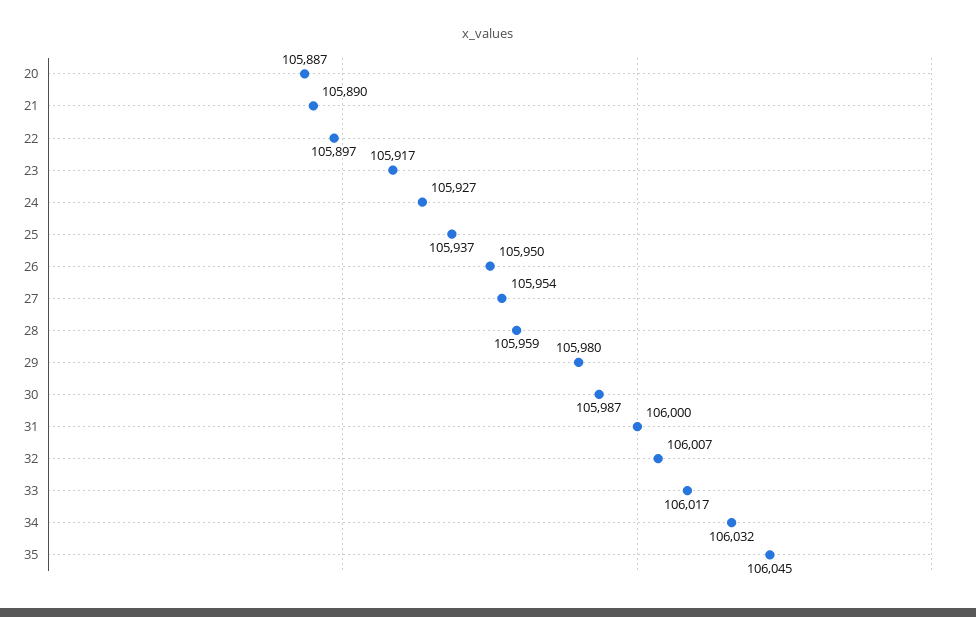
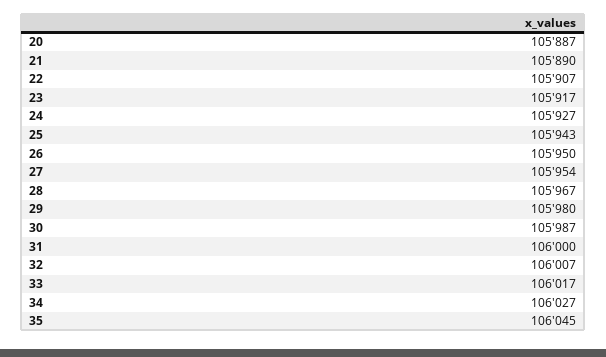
22: 105897 -> 105907
25: 105937 -> 105943
28: 105959 -> 105967
34: 106032 -> 106027

